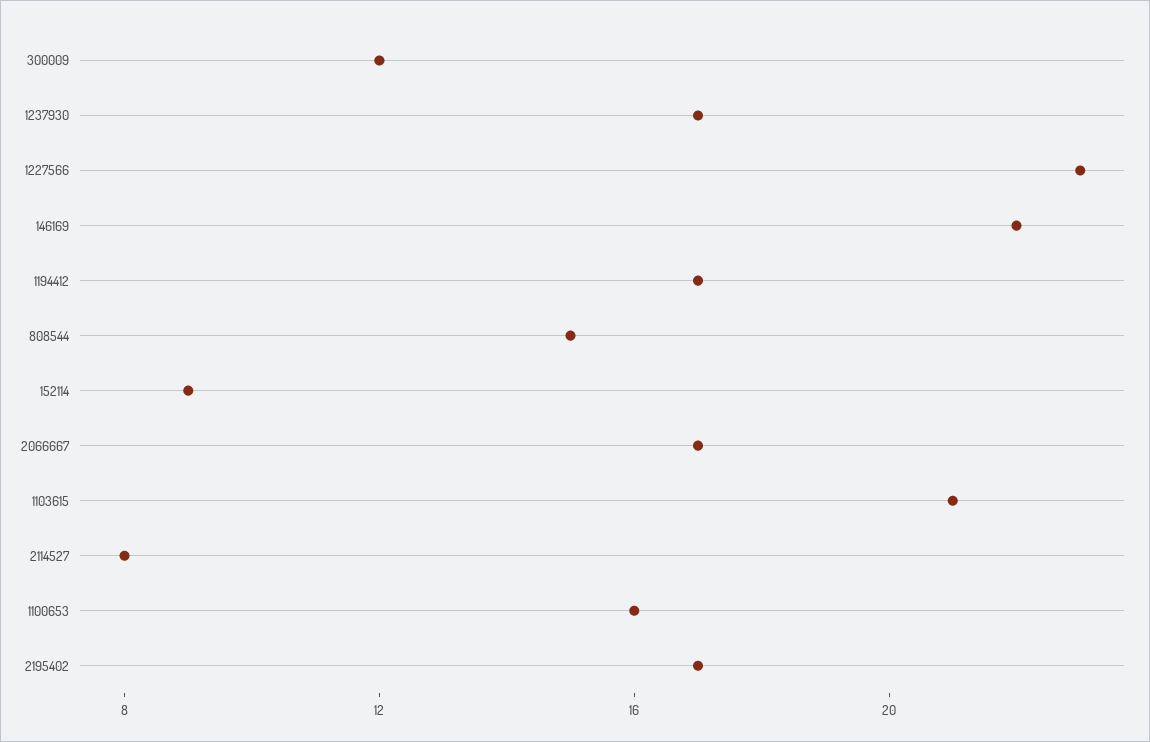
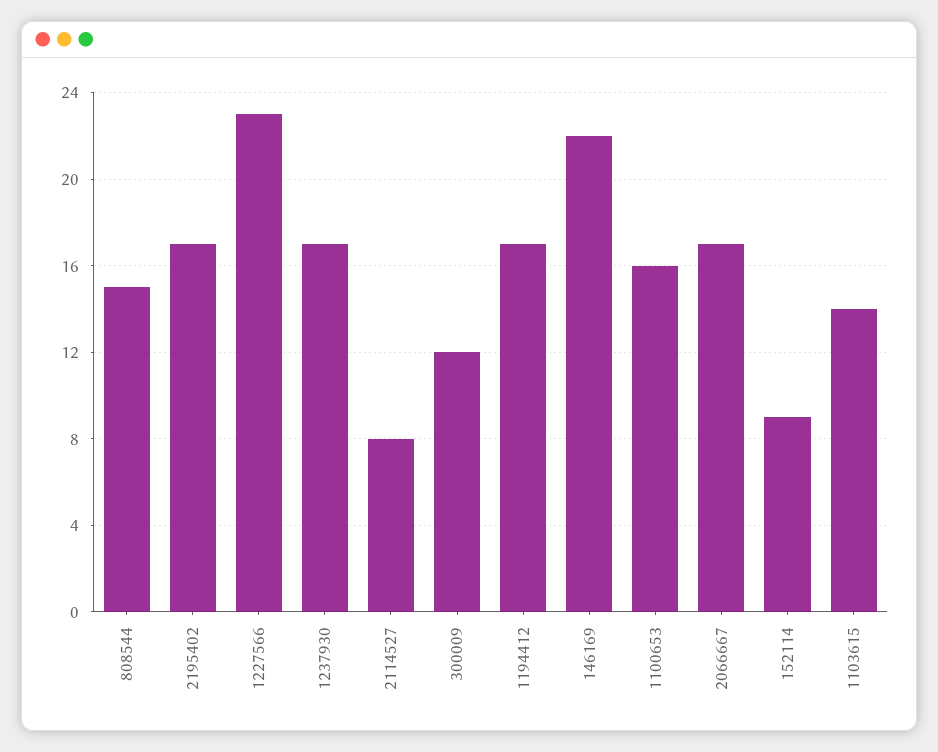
1103615: 21 -> 14

